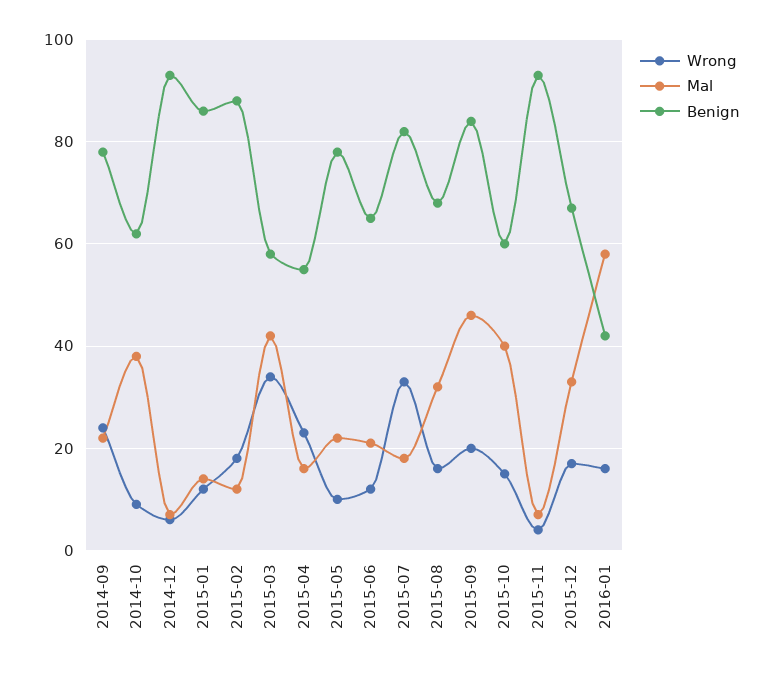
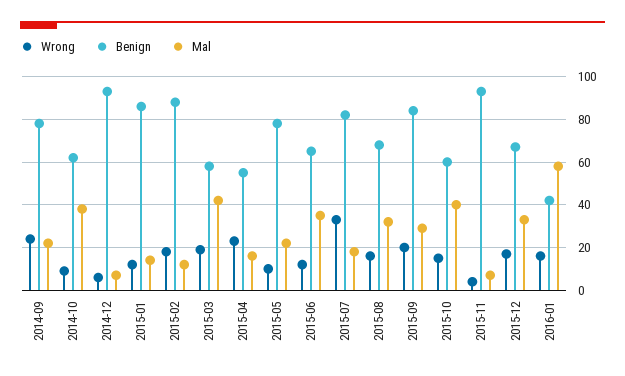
Wrong, 2015-03: 35 -> 20
Mal, 2015-06: 20 -> 35
Mal, 2015-09: 45 -> 30

